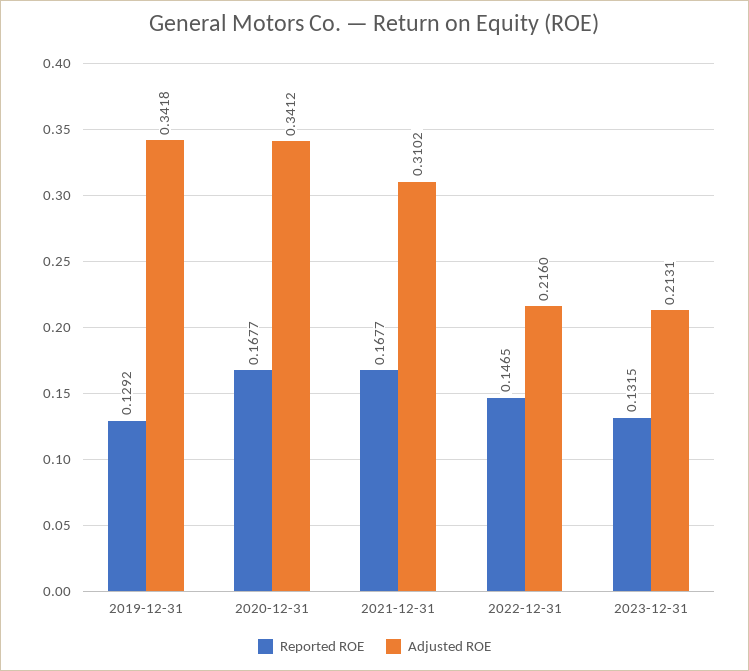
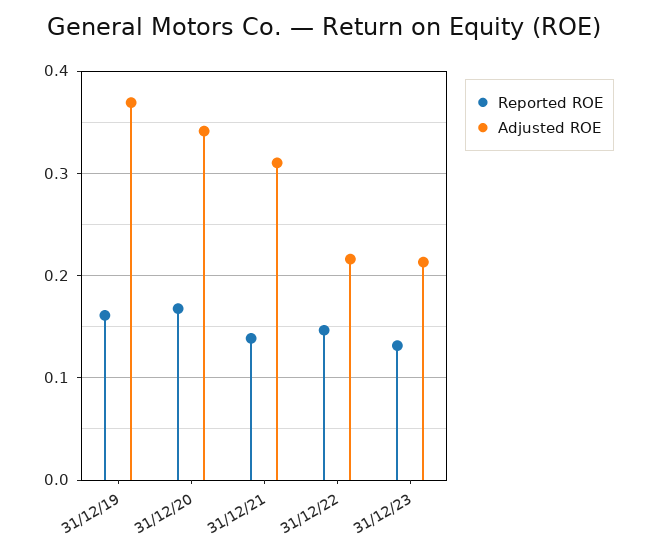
Reported ROE, 2019-12-31: 0.1292 -> 0.16
Adjusted ROE, 2019-12-31: 0.3418 -> 0.37
Reported ROE, 2021-12-31: 0.1677 -> 0.14

